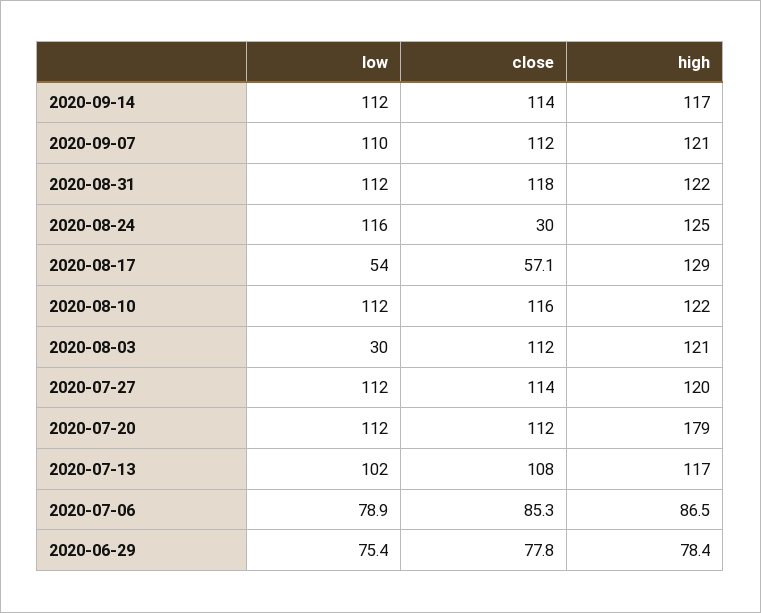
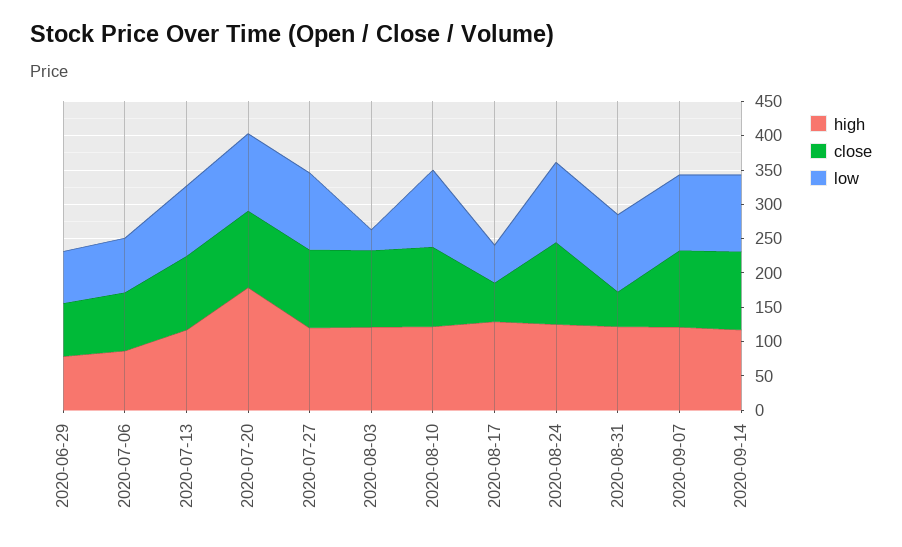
close, 2020-08-31: 118 -> 50
close, 2020-08-24: 30 -> 125

